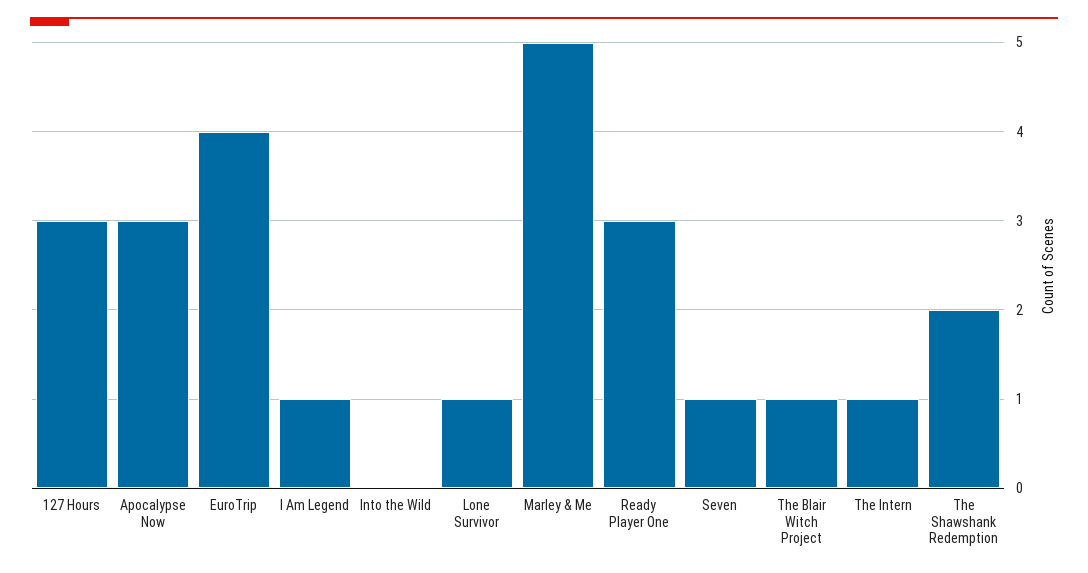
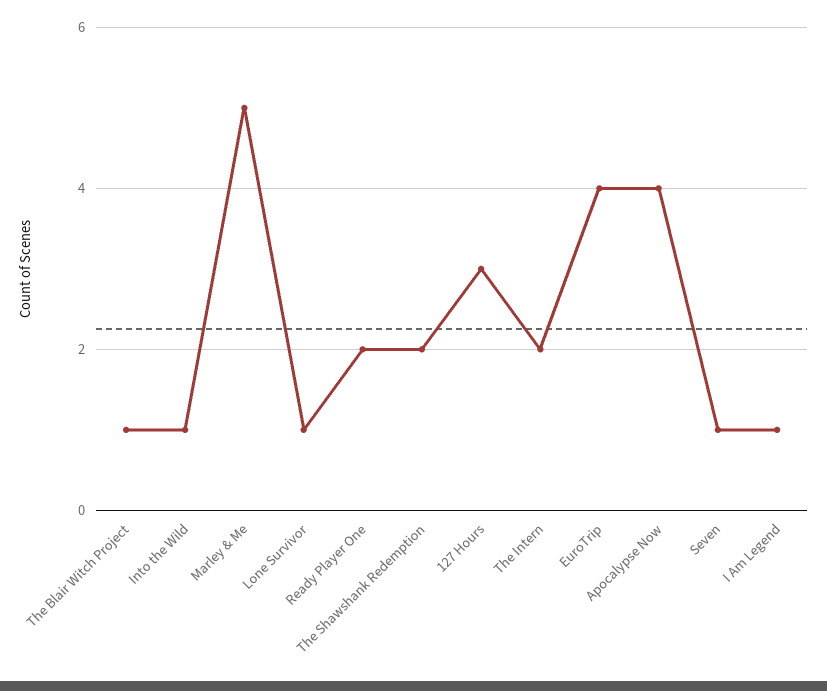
Apocalypse Now: 3 -> 4
Into the Wild: 0 -> 1
Ready Player One: 3 -> 2
The Intern: 1 -> 2

